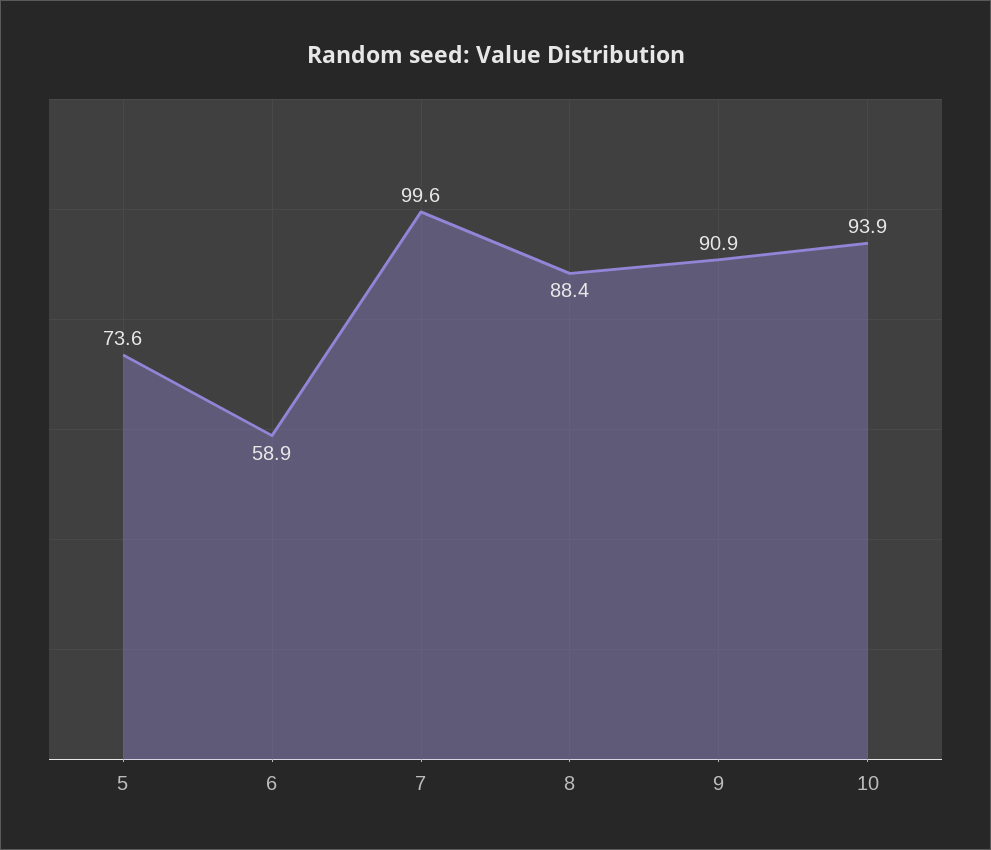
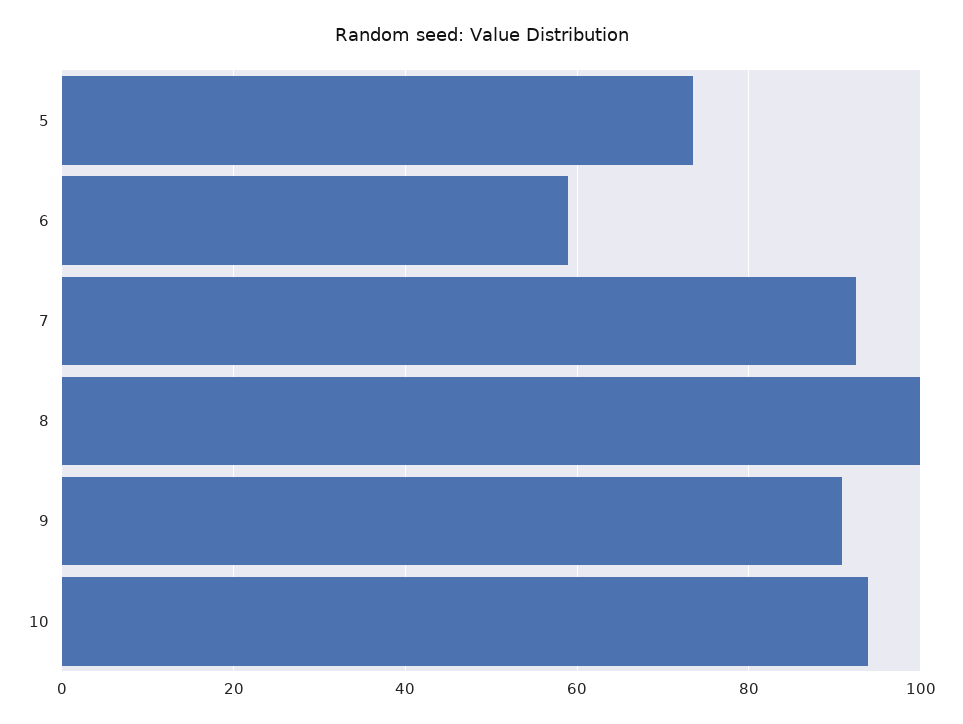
7: 99.6 -> 92
8: 88.4 -> 100

